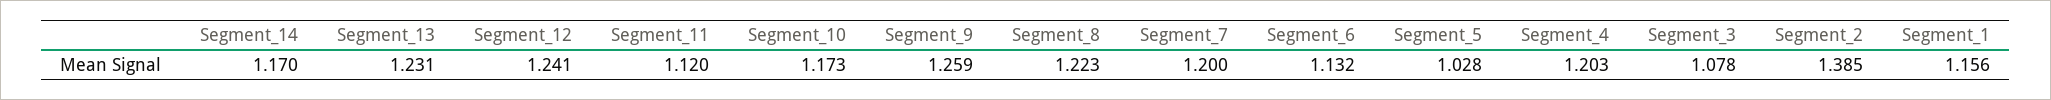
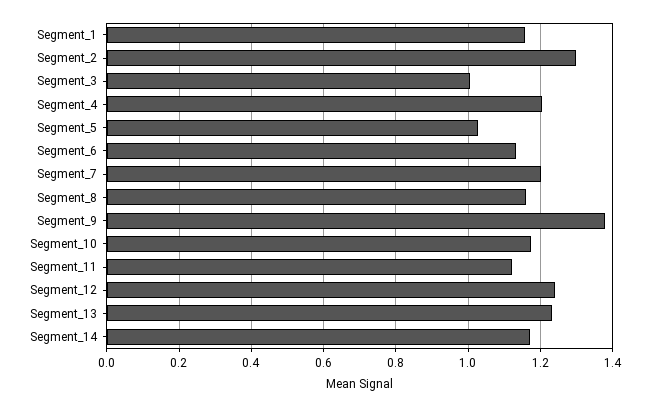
Segment_9: 1.259 -> 1.38
Segment_8: 1.223 -> 1.16
Segment_3: 1.078 -> 1
Segment_2: 1.385 -> 1.3

